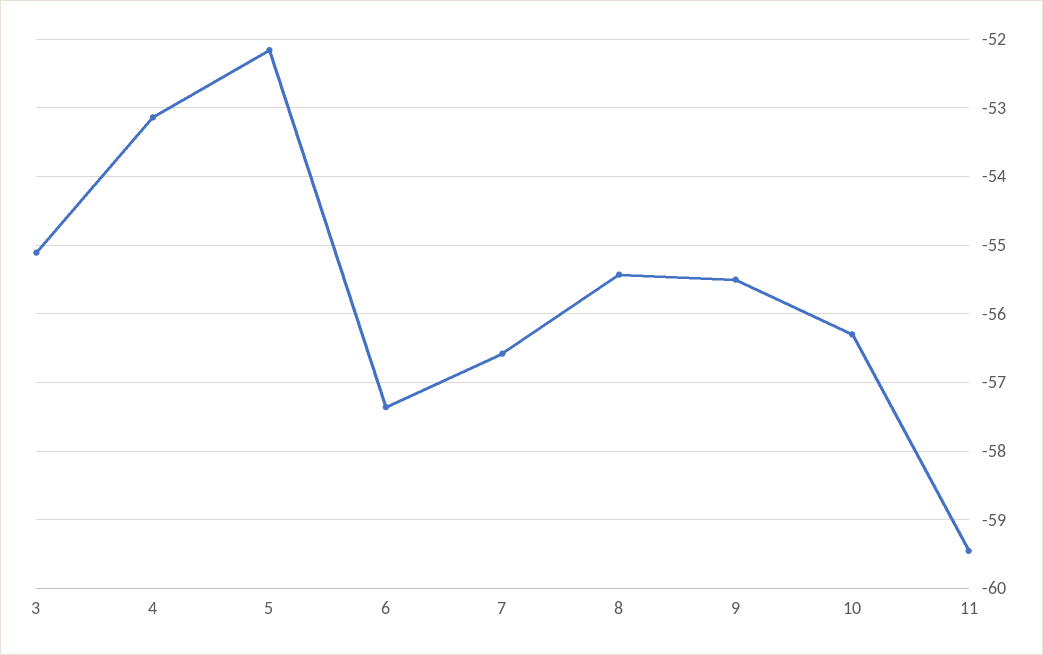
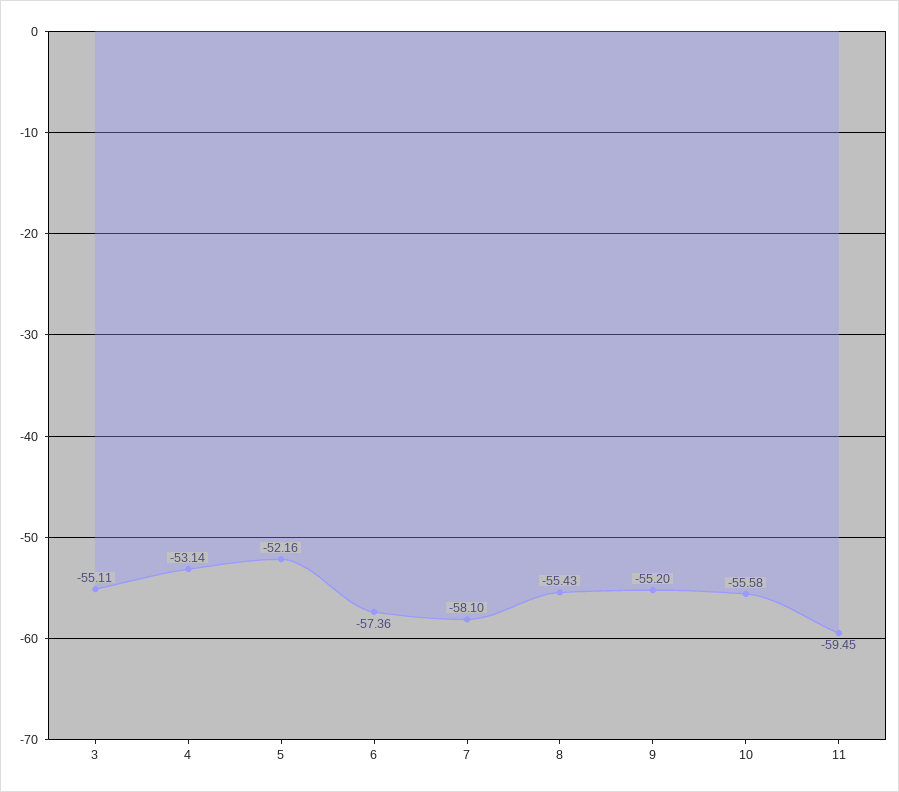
7: -56.6 -> -58.1
9: -55.5 -> -55.2
10: -56.3 -> -55.58

